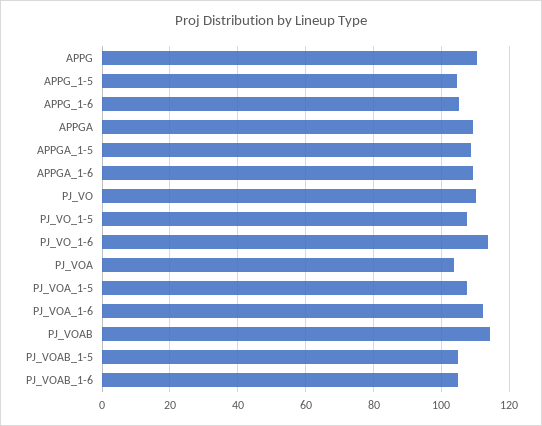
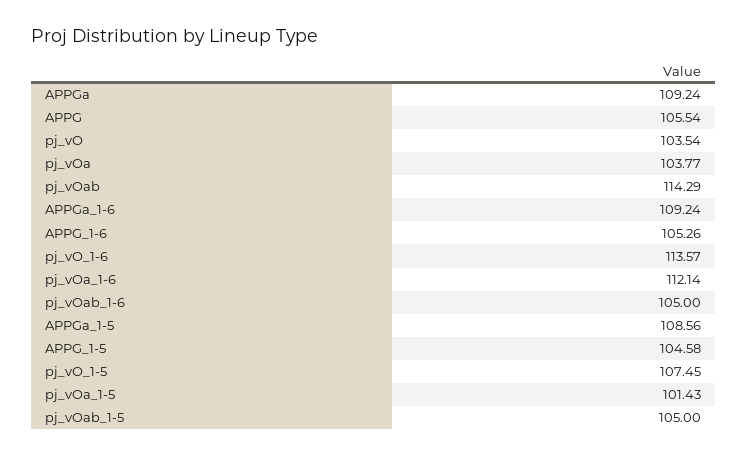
APPG: 110 -> 105.54
PJ_VO: 110 -> 103.54
PJ_VOA_1-5: 108 -> 101.43

